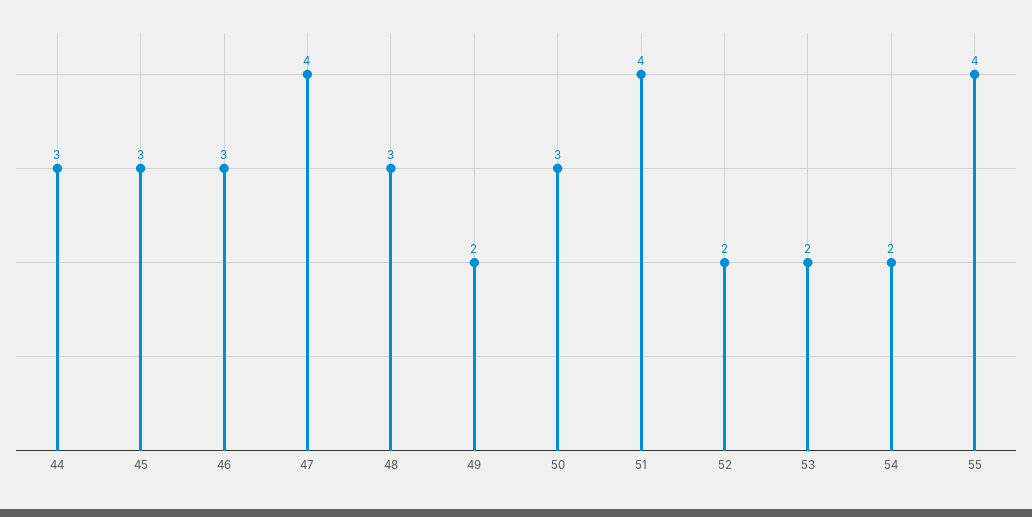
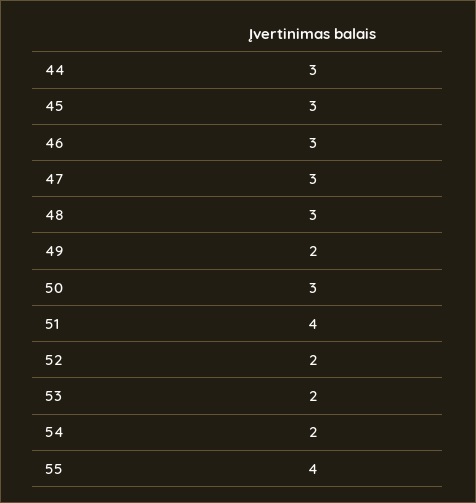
47: 4 -> 3

